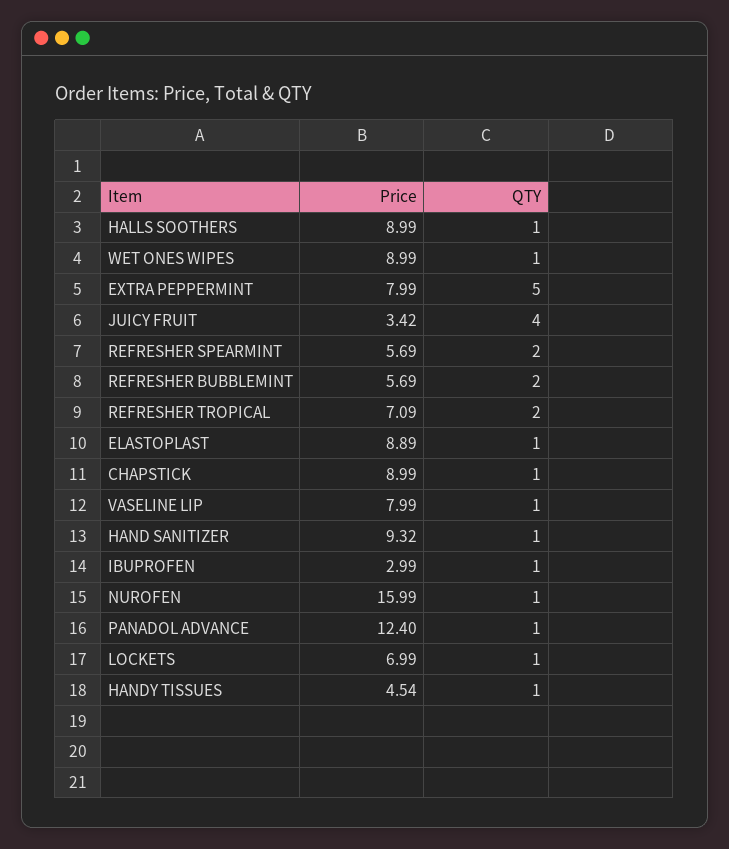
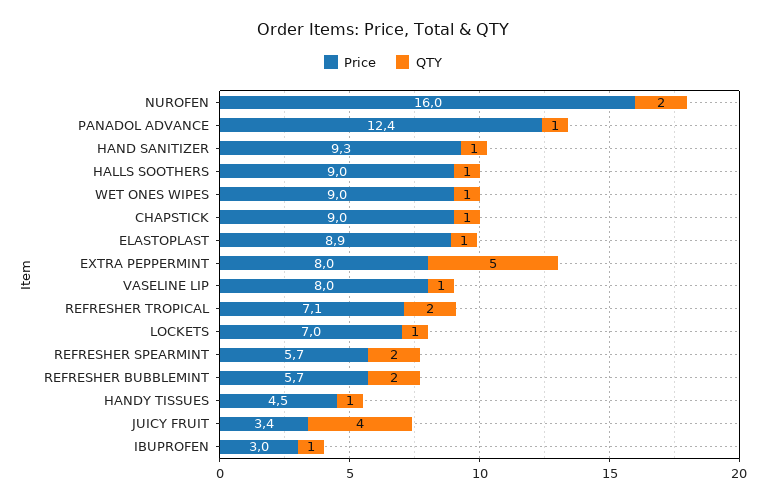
QTY, NUROFEN: 1 -> 2

